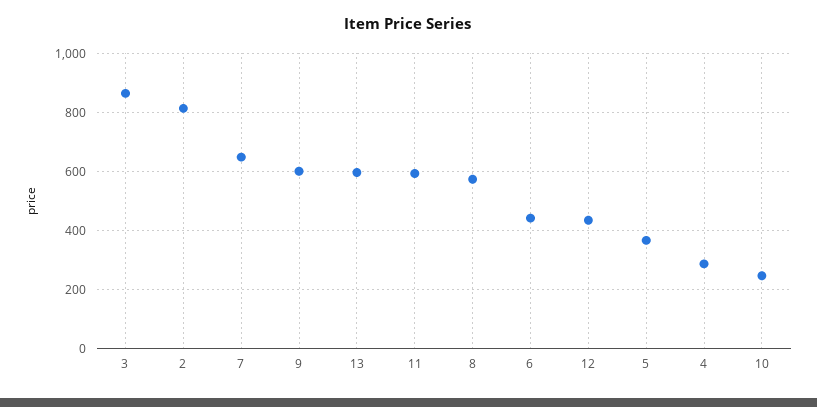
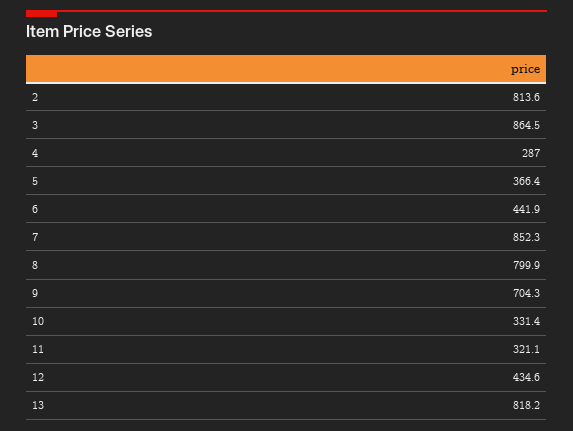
7: 650 -> 852.3
9: 600 -> 704.3
13: 600 -> 818.2
11: 600 -> 321.1
8: 575 -> 799.9
10: 250 -> 331.4

